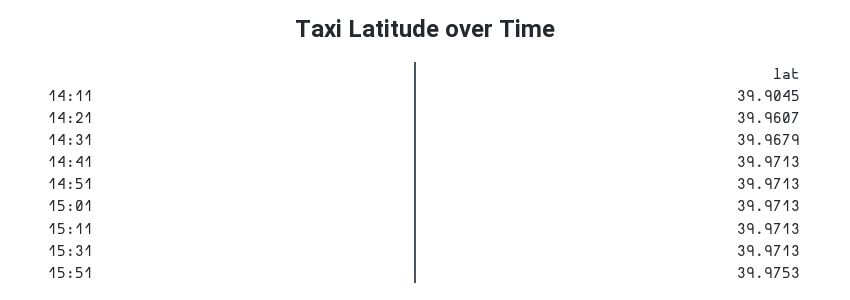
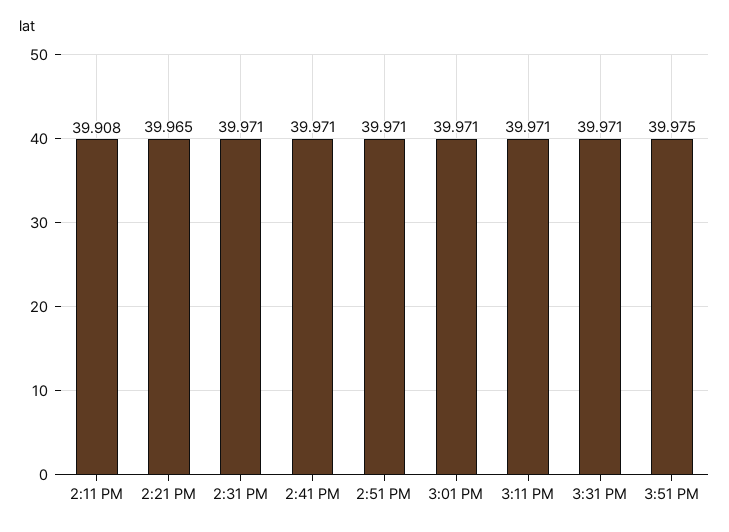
14:11: 39.9045 -> 39.908
14:21: 39.9607 -> 39.965
14:31: 39.9679 -> 39.971

